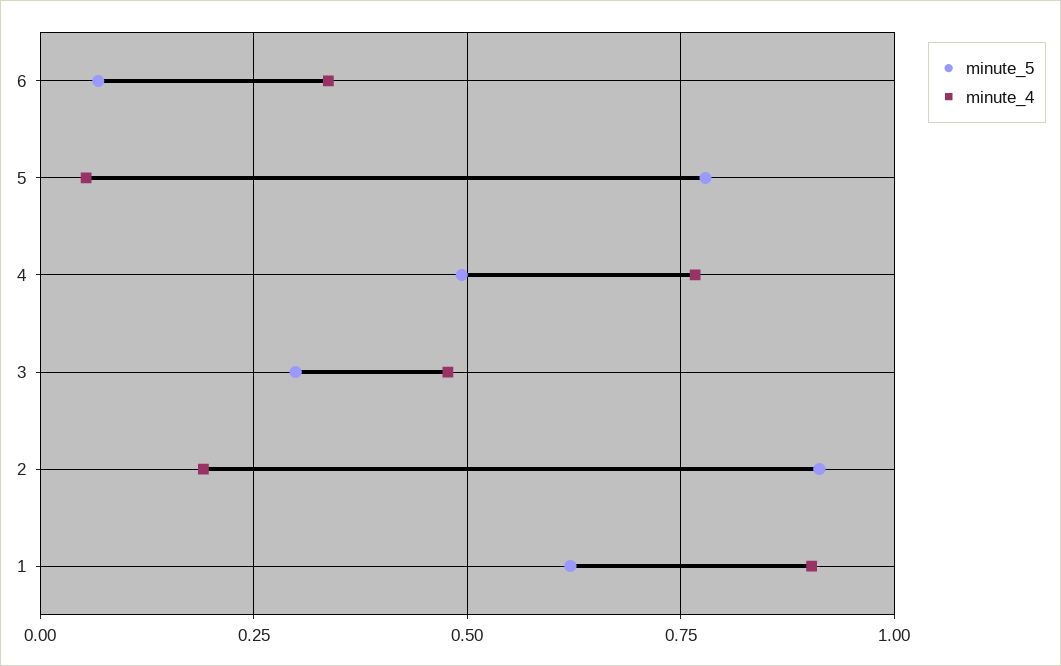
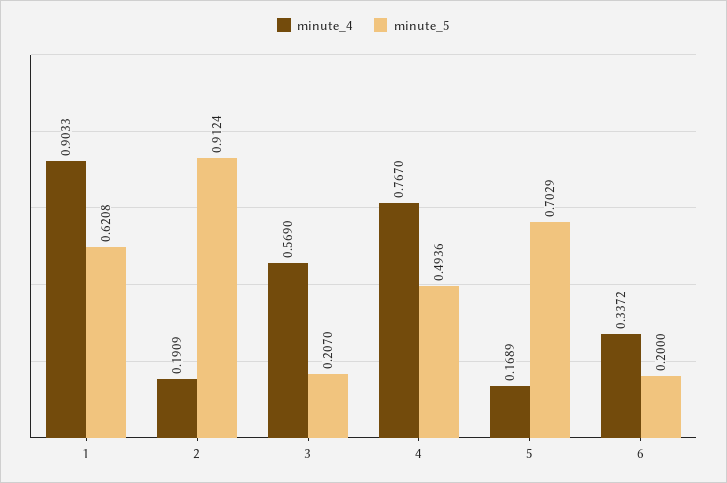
minute_5, 6: 0.075 -> 0.2
minute_5, 5: 0.775 -> 0.7029
minute_4, 5: 0.05 -> 0.1689
minute_5, 3: 0.3 -> 0.207
minute_4, 3: 0.475 -> 0.569

